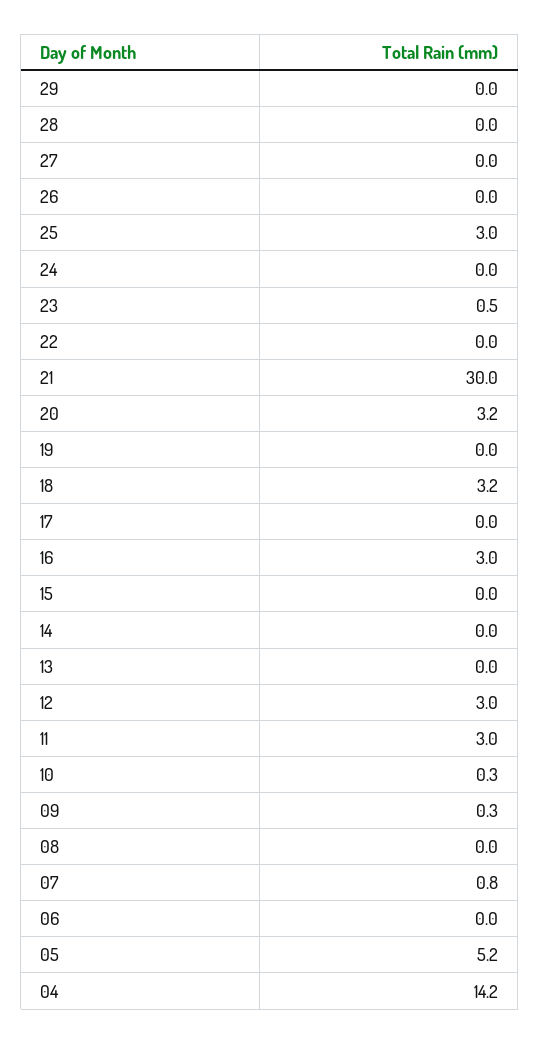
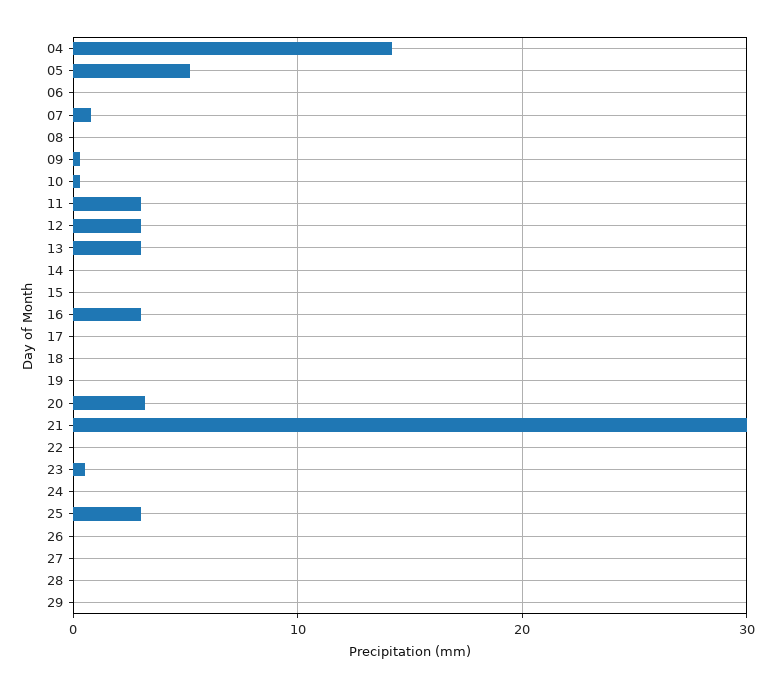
18: 3.2 -> 0
13: 0 -> 3

